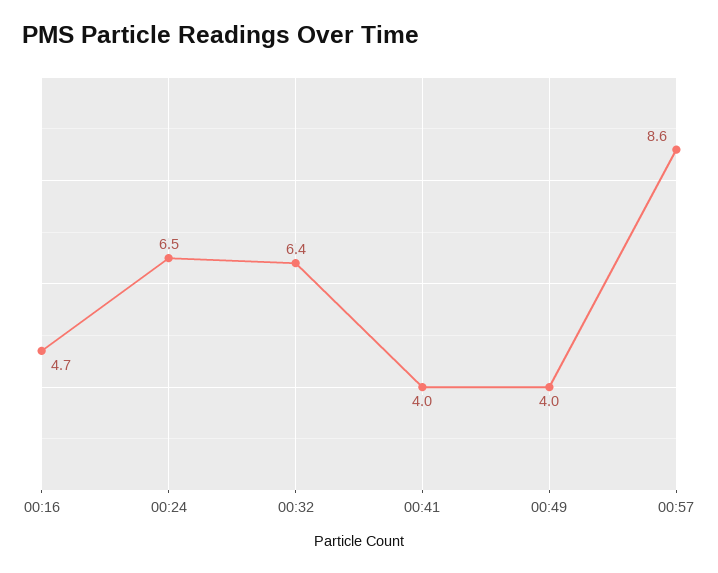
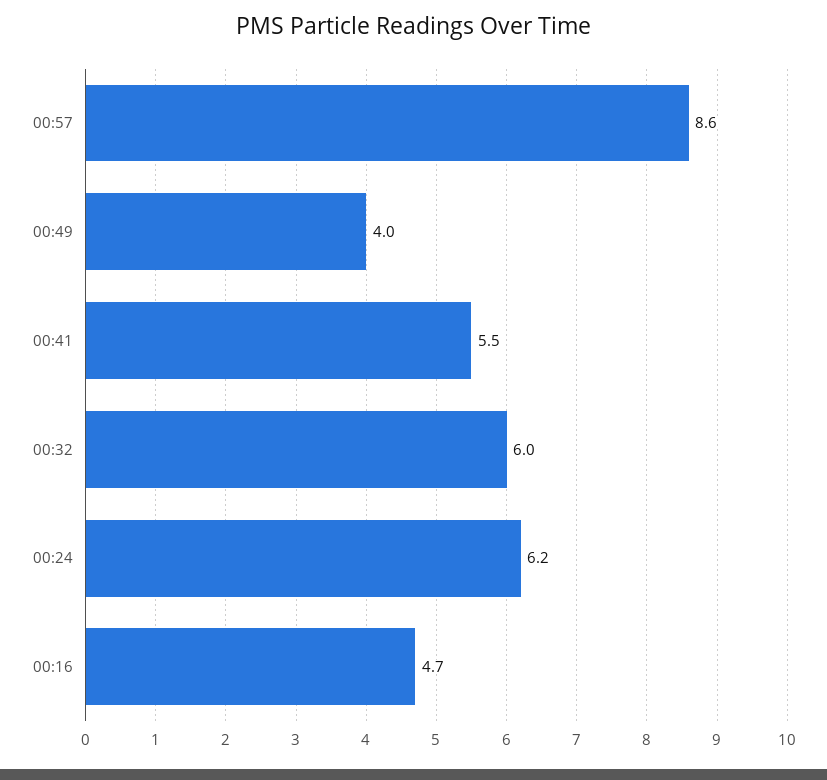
00:24: 6.5 -> 6.2
00:32: 6.4 -> 6
00:41: 4 -> 5.5

